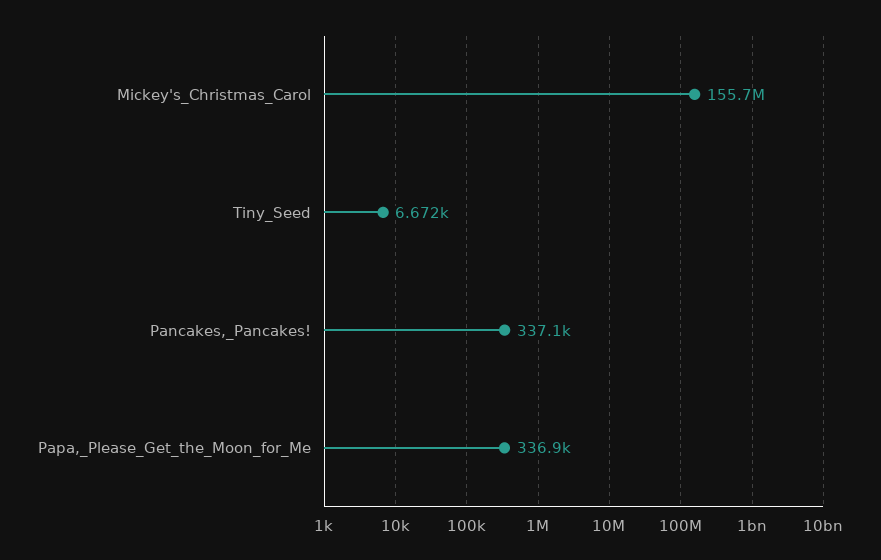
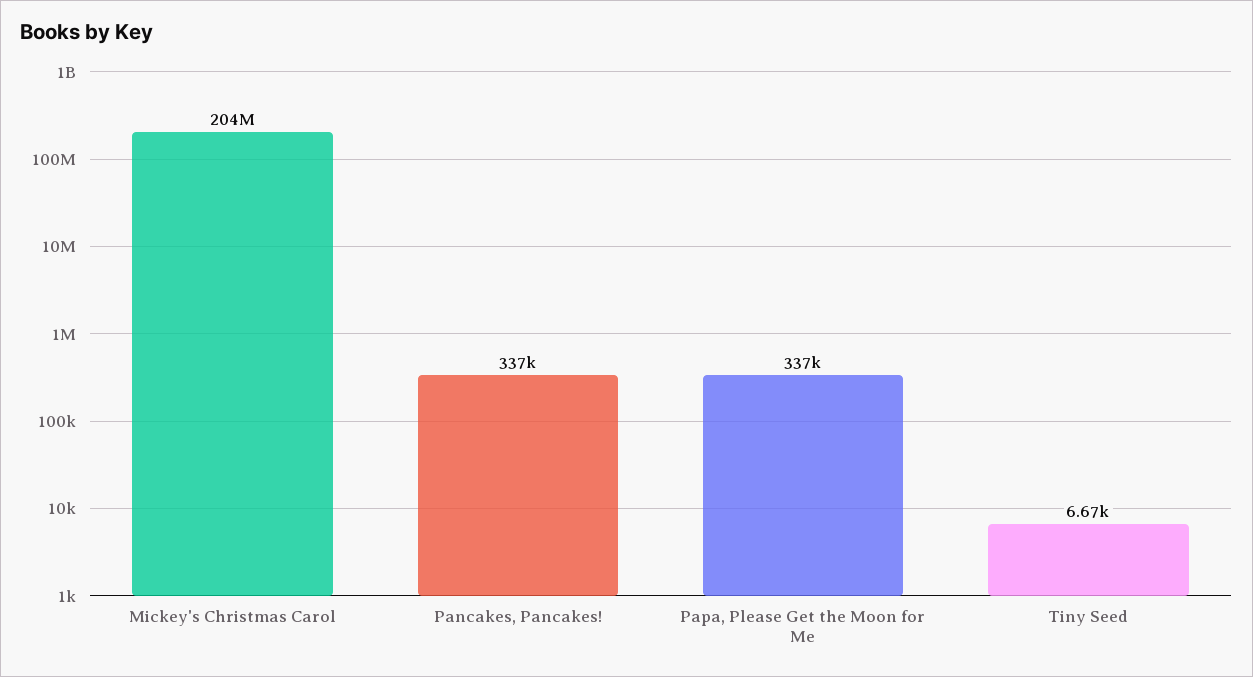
Mickey's_Christmas_Carol: 155700000 -> 204000000

